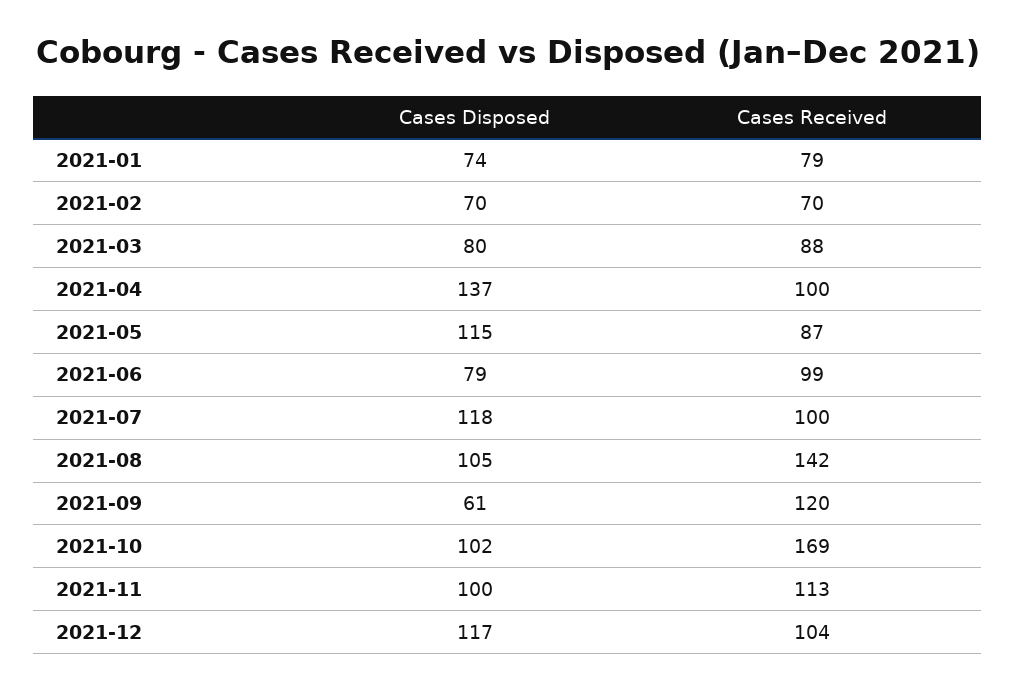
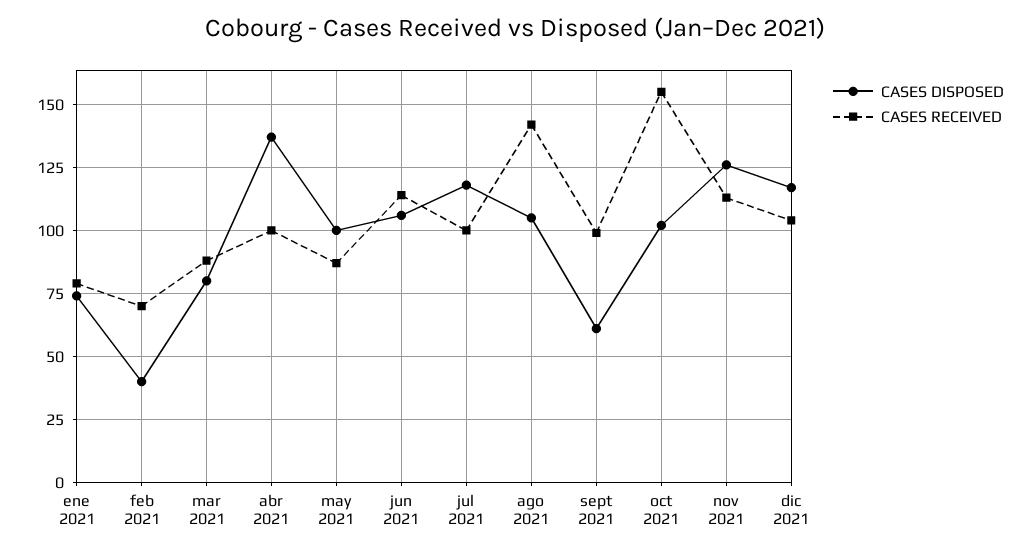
Cases Disposed, 2021-02: 70 -> 40
Cases Disposed, 2021-05: 115 -> 100
Cases Disposed, 2021-06: 79 -> 105
Cases Received, 2021-06: 99 -> 115
Cases Received, 2021-09: 120 -> 100
Cases Received, 2021-10: 169 -> 155
Cases Disposed, 2021-11: 100 -> 125

